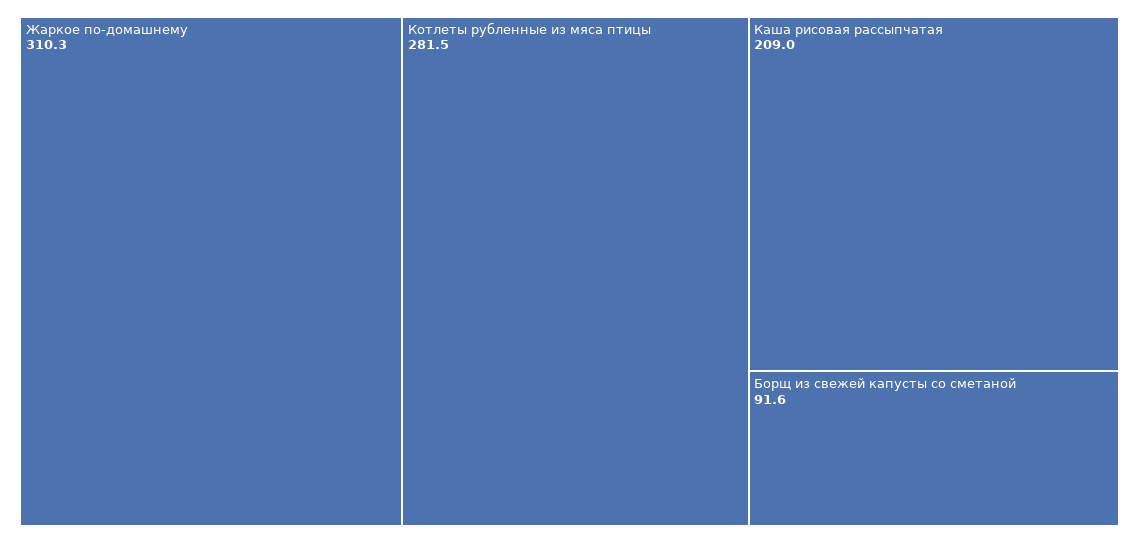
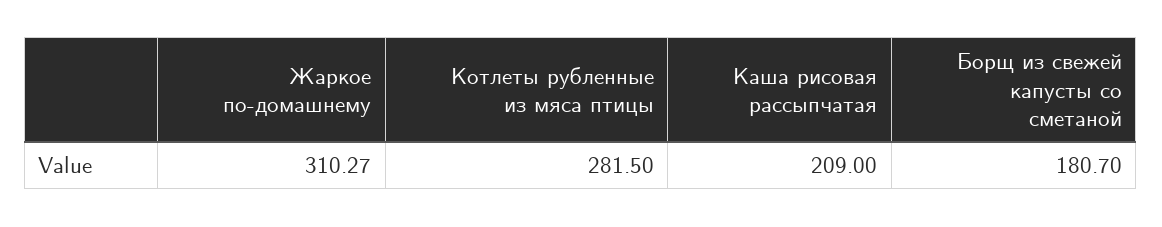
Борщ из свежей капусты со сметаной: 91.6 -> 180.7

